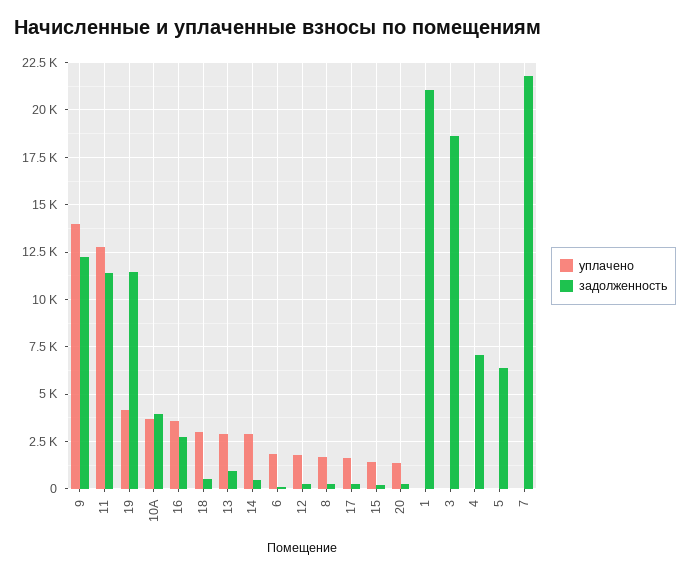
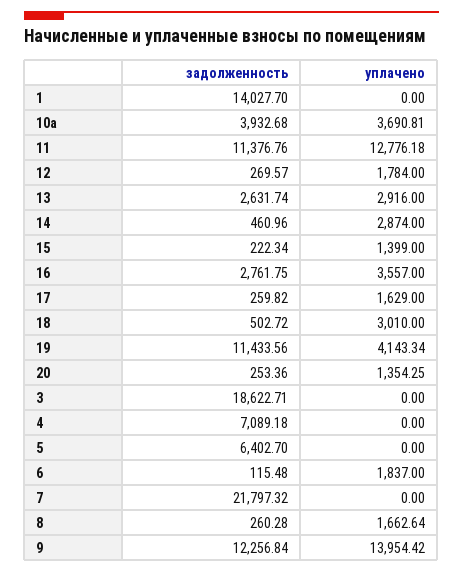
задолженность, 13: 1000 -> 2631.74
задолженность, 1: 21000 -> 14027.7

